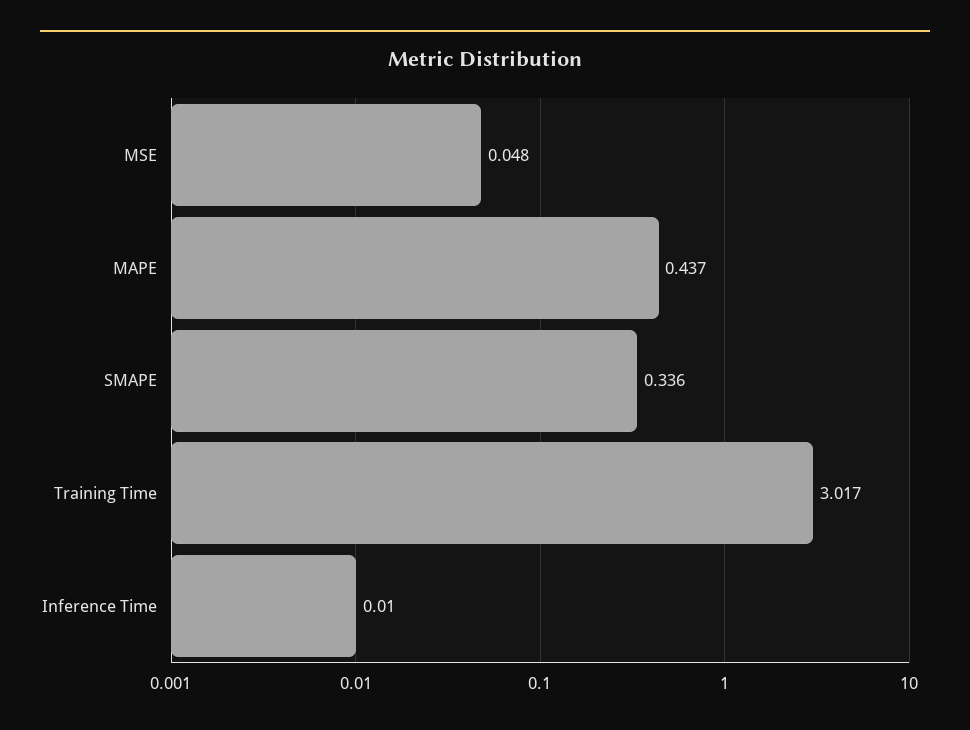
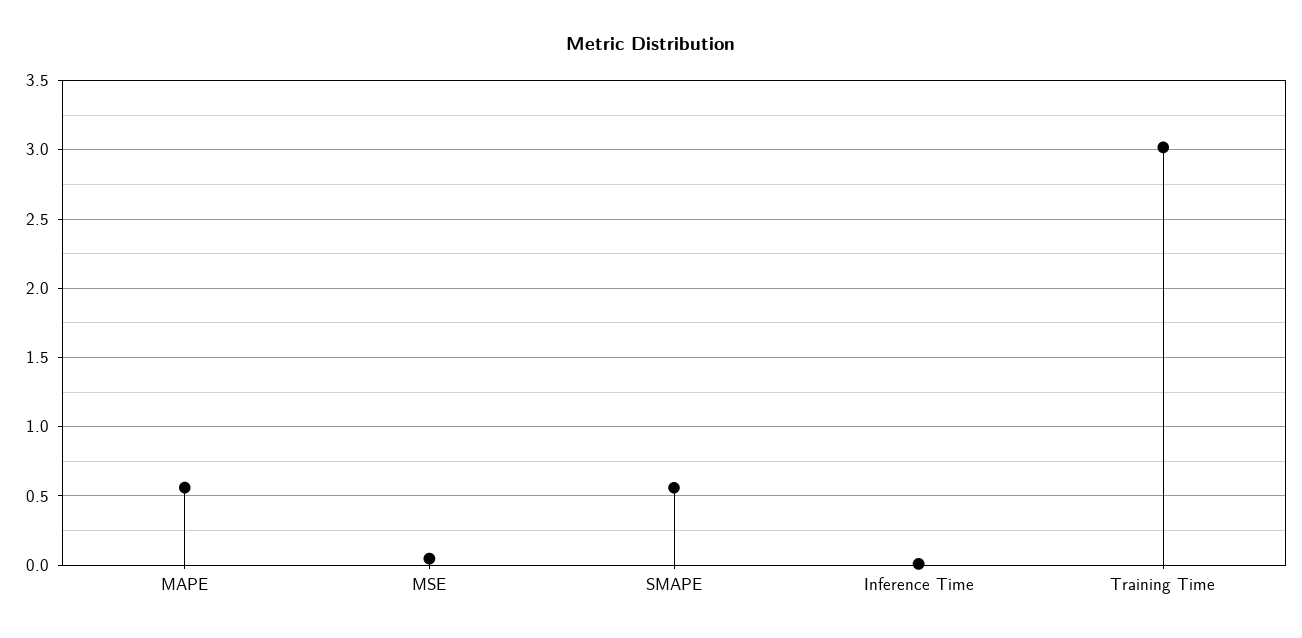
MAPE: 0.437 -> 0.55
SMAPE: 0.336 -> 0.55

